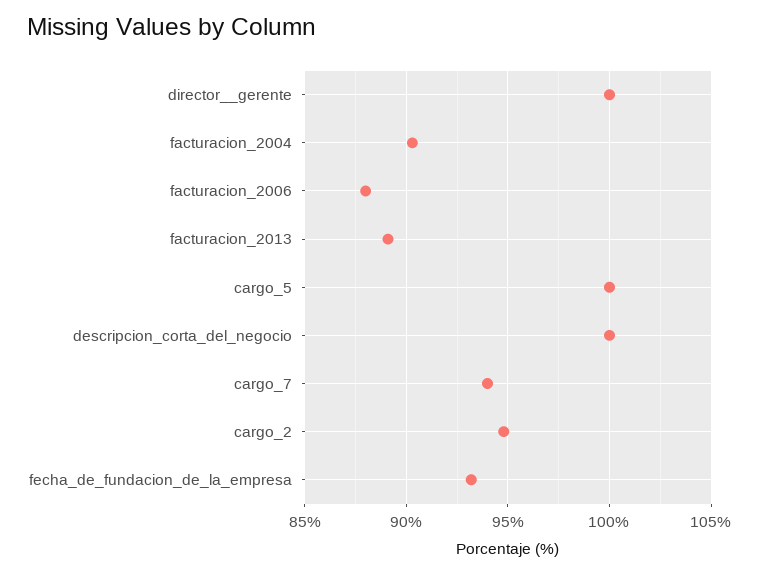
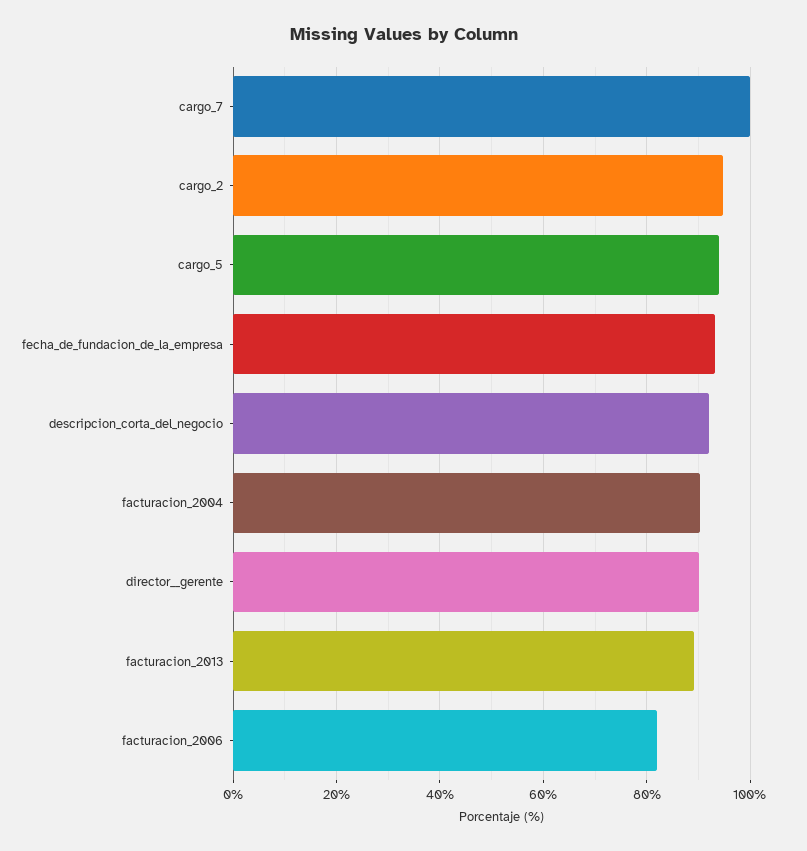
director__gerente: 100 -> 90
facturacion_2006: 88 -> 82
cargo_5: 100 -> 94
descripcion_corta_del_negocio: 100 -> 92
cargo_7: 94 -> 100

